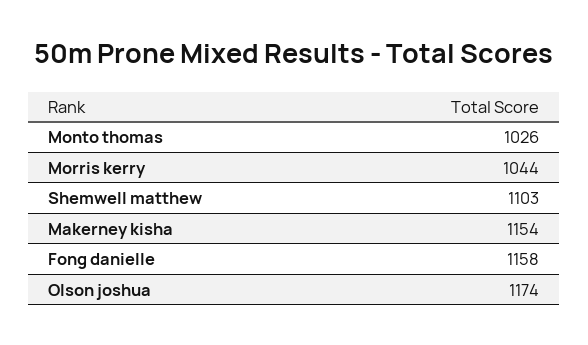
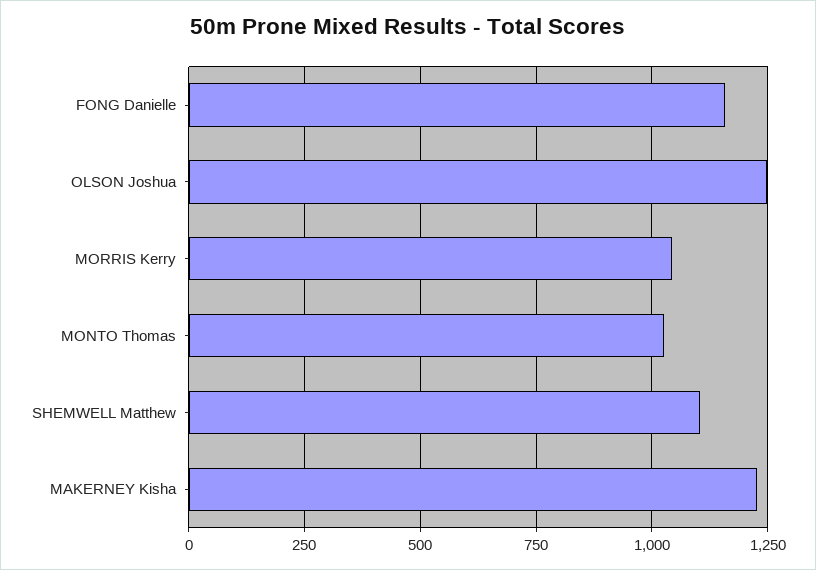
Makerney kisha: 1154 -> 1225
Olson joshua: 1174 -> 1250

